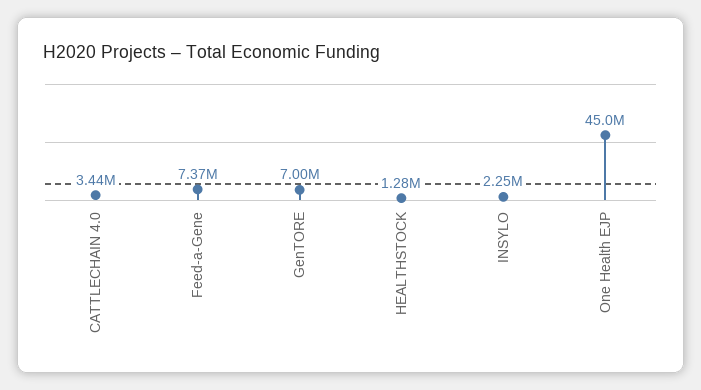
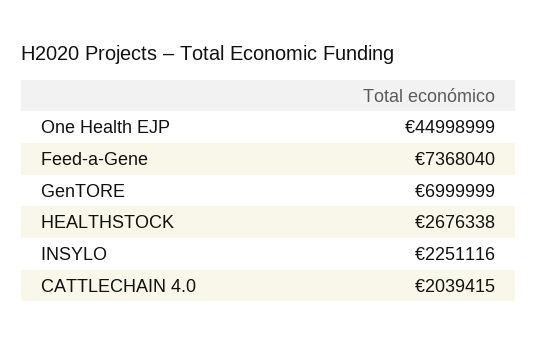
CATTLECHAIN 4.0: 3440000 -> 2039415
HEALTHSTOCK: 1280000 -> 2676338

